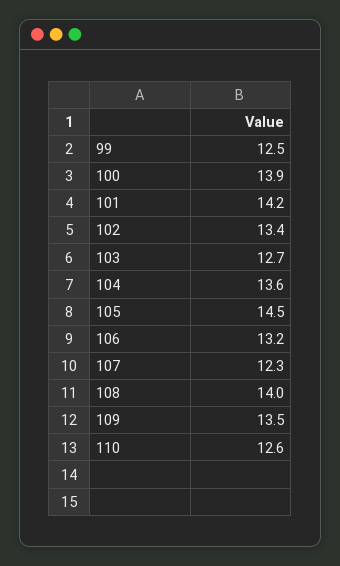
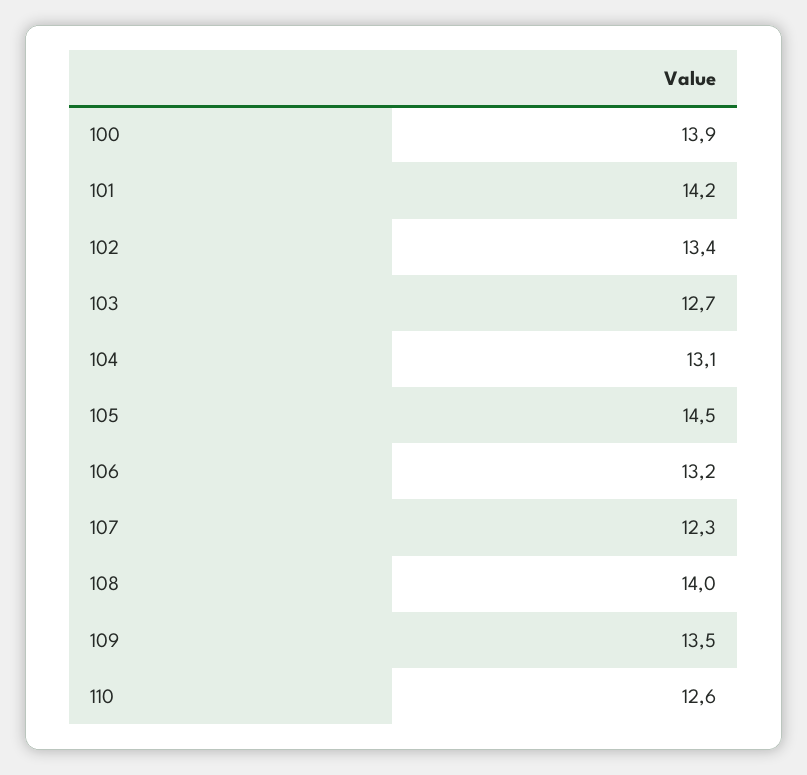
99: 12.5 -> none
104: 13.6 -> 13.1

